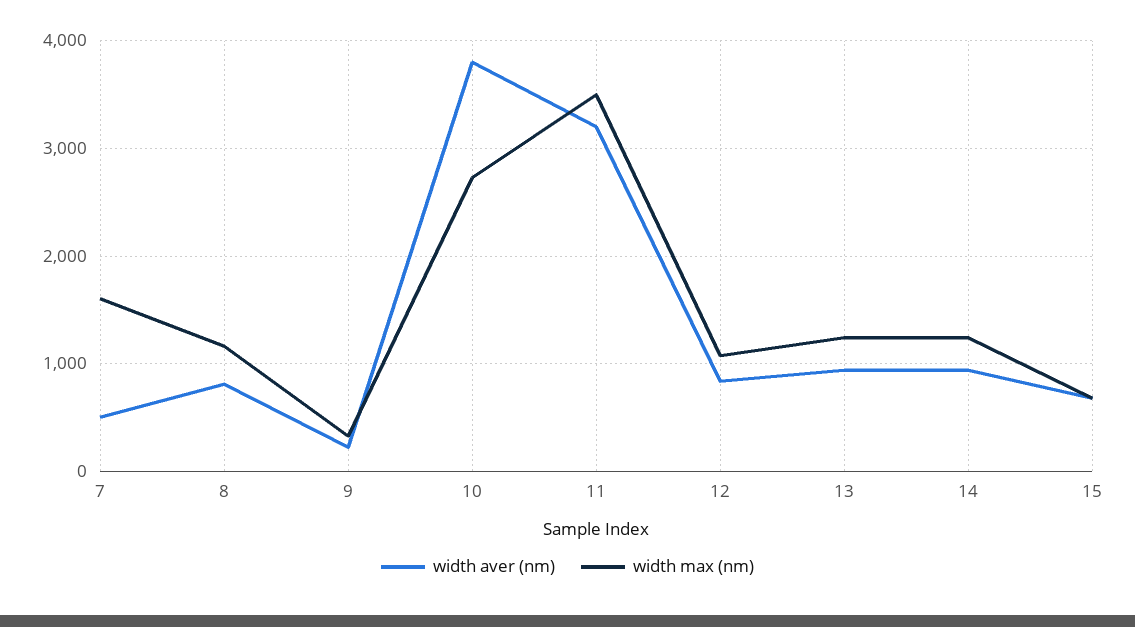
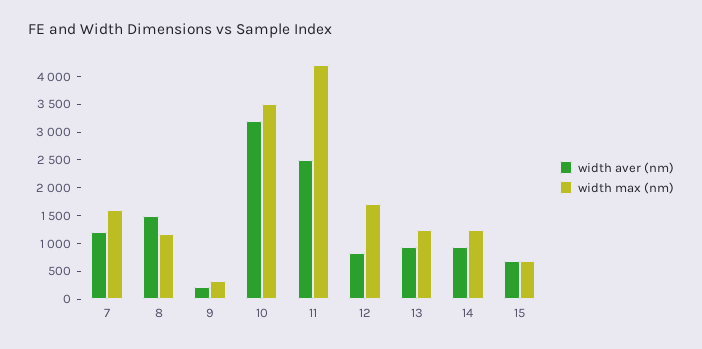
width aver (nm), 7: 500 -> 1250
width aver (nm), 8: 800 -> 1500
width aver (nm), 10: 3800 -> 3250
width max (nm), 10: 2700 -> 3500
width aver (nm), 11: 3200 -> 2500
width max (nm), 11: 3500 -> 4250
width max (nm), 12: 1100 -> 1750

